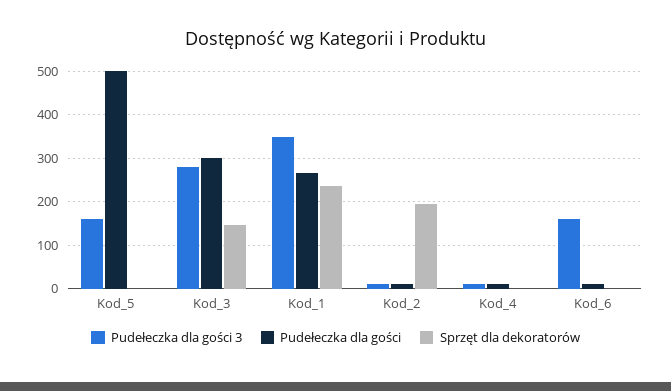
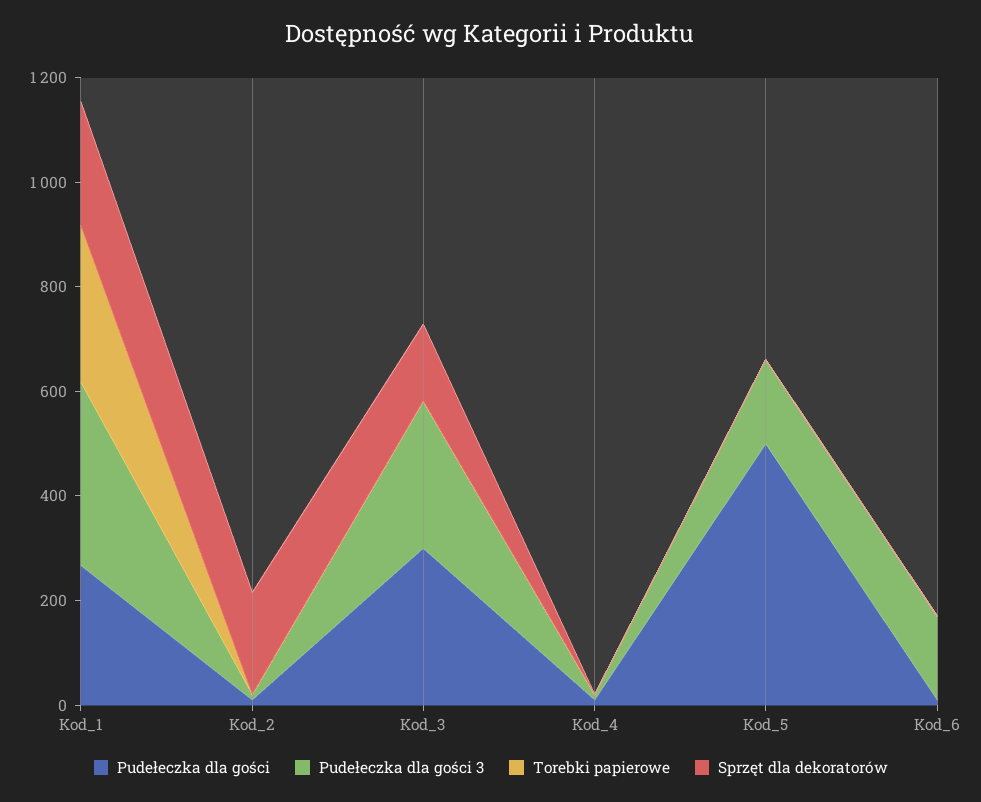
Torebki papierowe, Kod_1: none -> 300
Torebki papierowe, Kod_2: none -> 0
Torebki papierowe, Kod_3: none -> 0
Torebki papierowe, Kod_4: none -> 0
Torebki papierowe, Kod_5: none -> 0
Torebki papierowe, Kod_6: none -> 0

